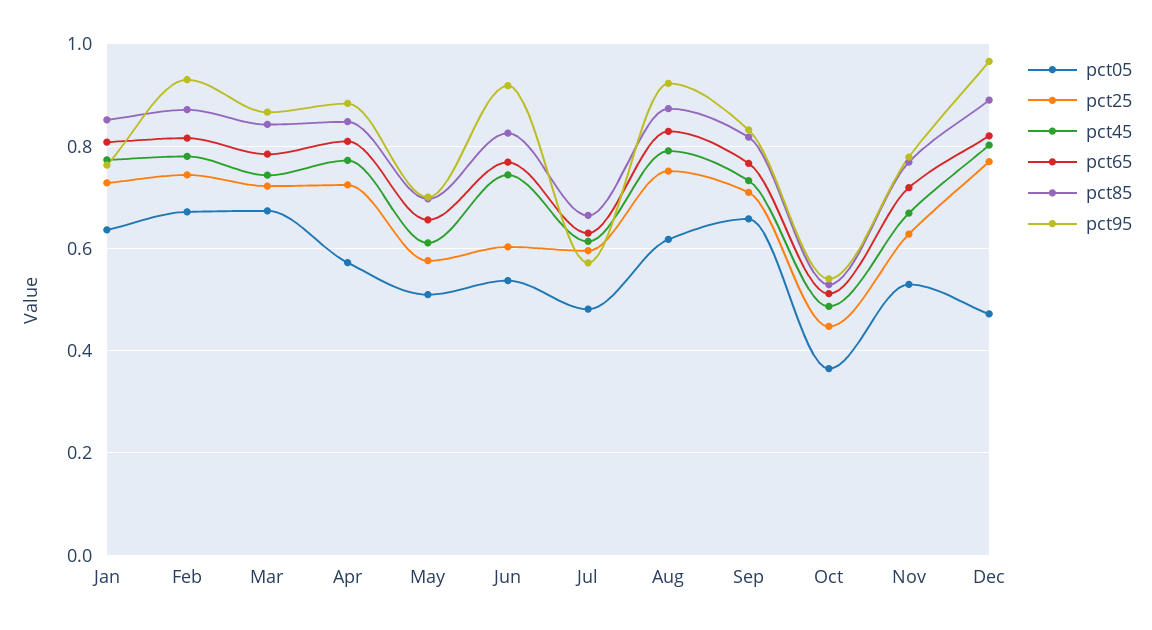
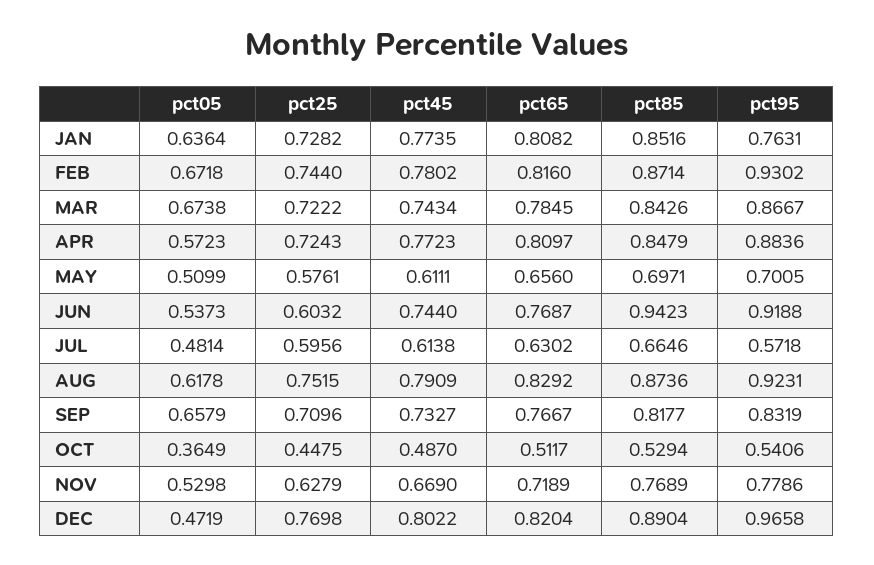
pct85, Jun: 0.82 -> 0.9423

